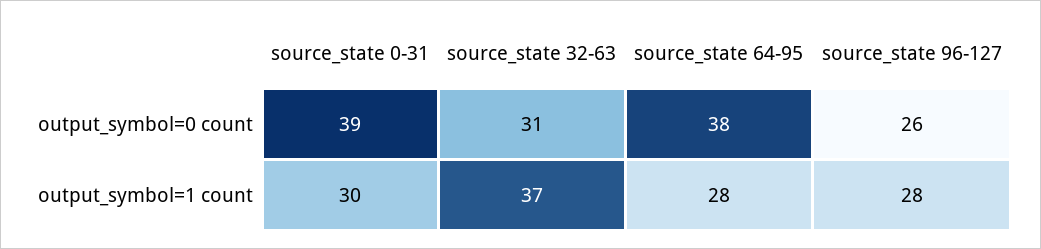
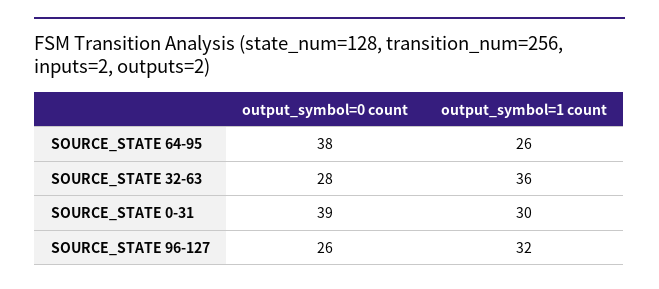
source_state 32-63, output_symbol=0 count: 31 -> 28
source_state 32-63, output_symbol=1 count: 37 -> 36
source_state 64-95, output_symbol=1 count: 28 -> 26
source_state 96-127, output_symbol=1 count: 28 -> 32

